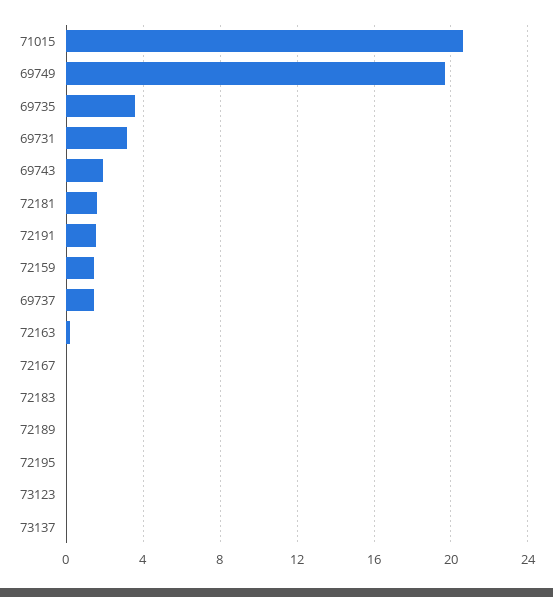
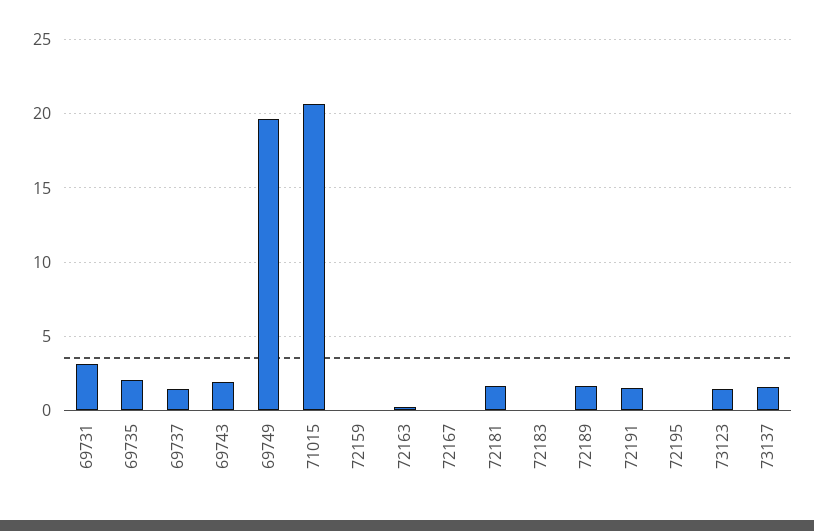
69735: 3.5 -> 2
72159: 1.5 -> 0
72189: 0 -> 1.5
73123: 0 -> 1.5
73137: 0 -> 1.5

